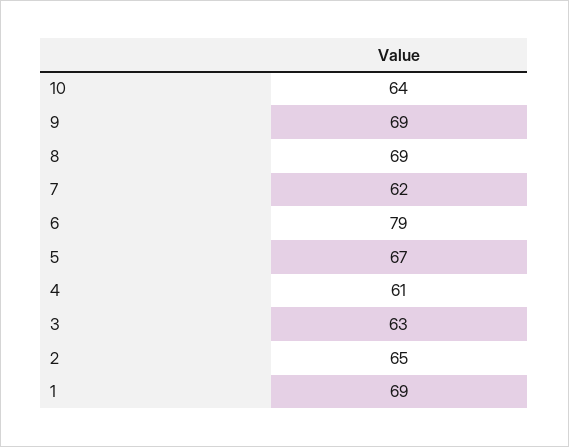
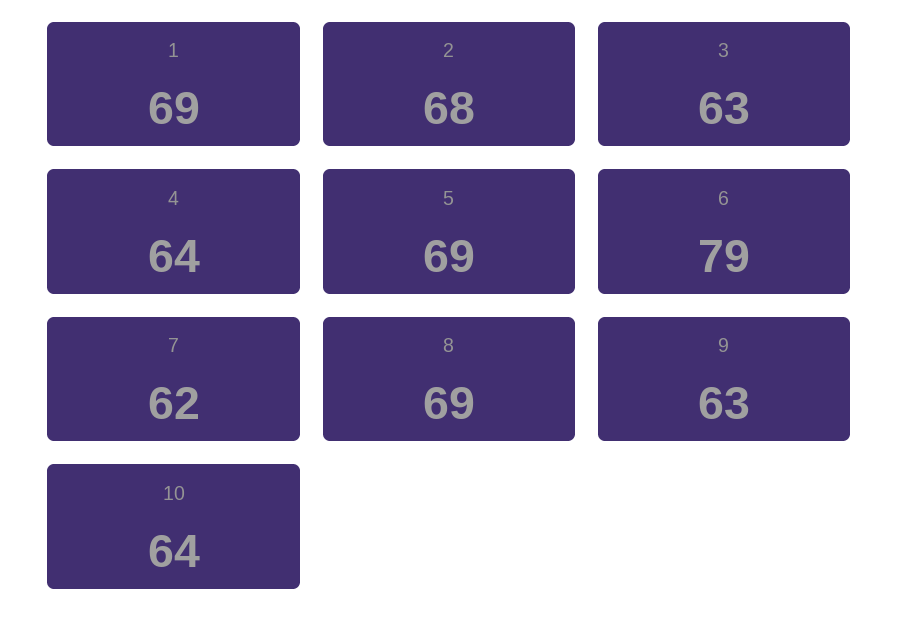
9: 69 -> 63
5: 67 -> 69
4: 61 -> 64
2: 65 -> 68

